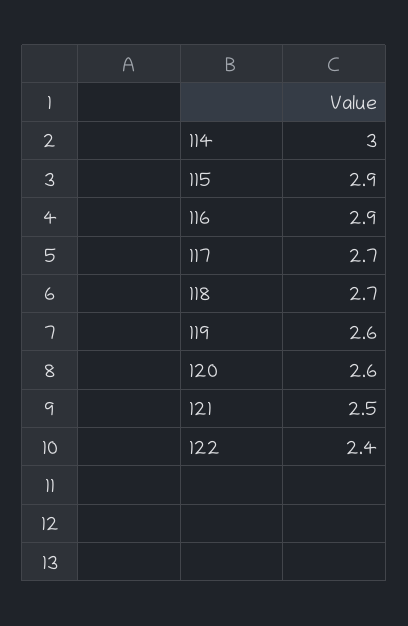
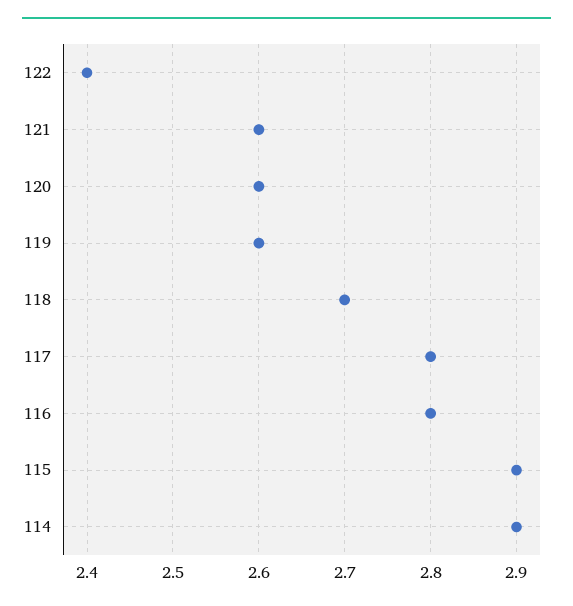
114: 3 -> 2.9
116: 2.9 -> 2.8
117: 2.7 -> 2.8
121: 2.5 -> 2.6

